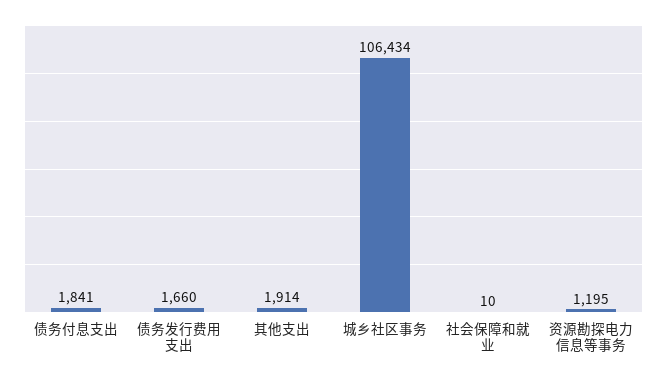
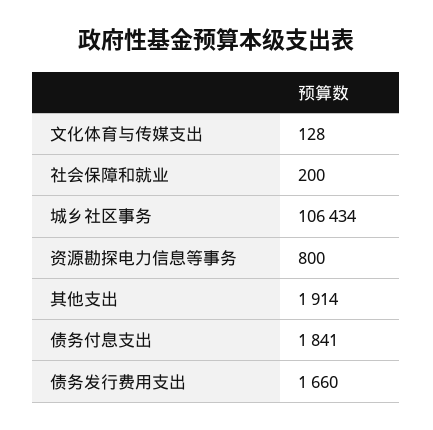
社会保障和就业: 10 -> 200
资源勘探电力信息等事务: 1195 -> 800
文化体育与传媒支出: none -> 128

